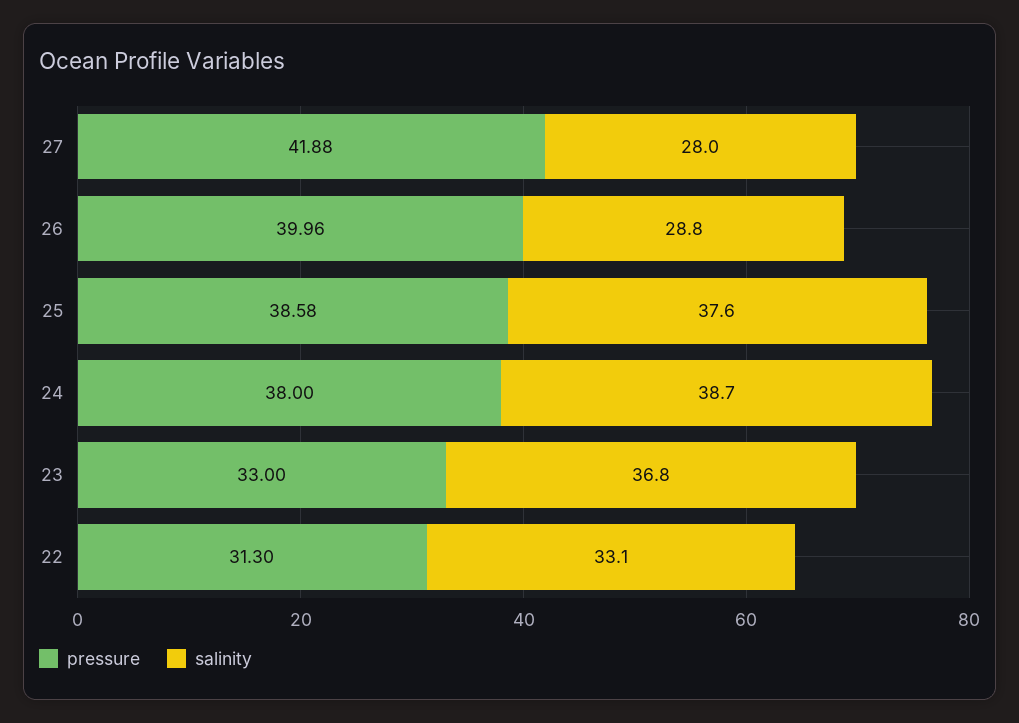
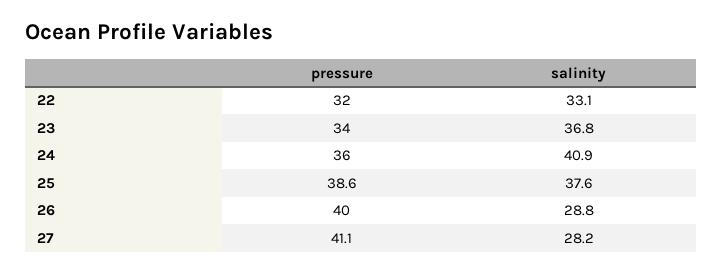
pressure, 27: 41.88 -> 41.1
salinity, 27: 28 -> 28.2
pressure, 24: 38 -> 36
salinity, 24: 38.7 -> 40.9
pressure, 23: 33 -> 34
pressure, 22: 31.3 -> 32

